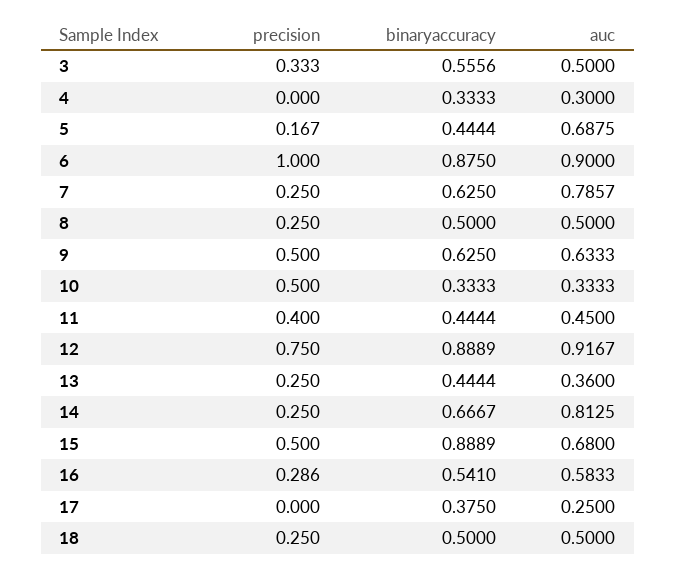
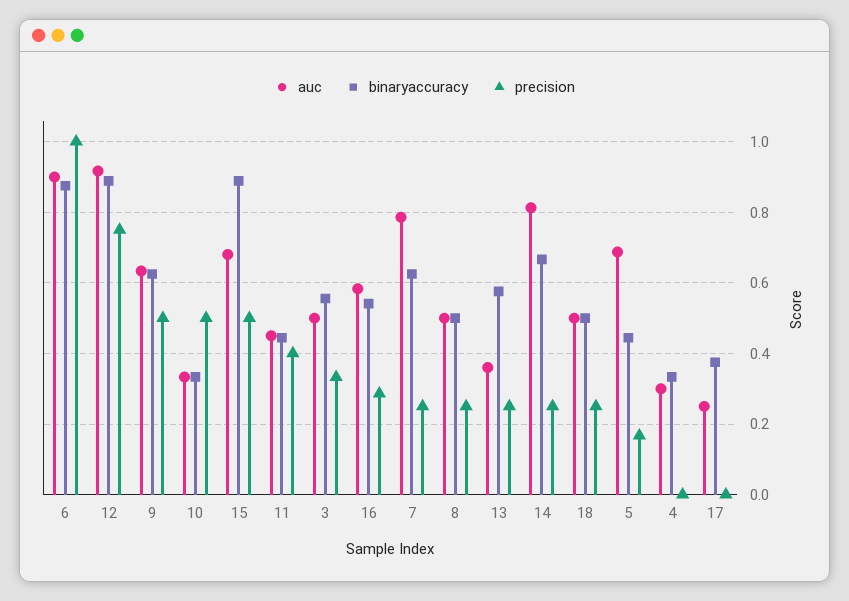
binaryaccuracy, 13: 0.4444 -> 0.58

